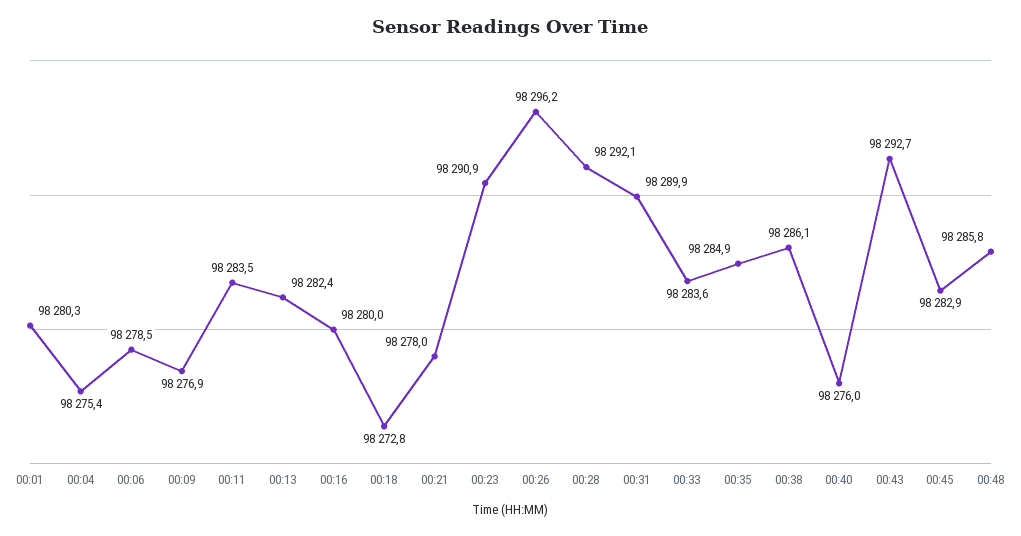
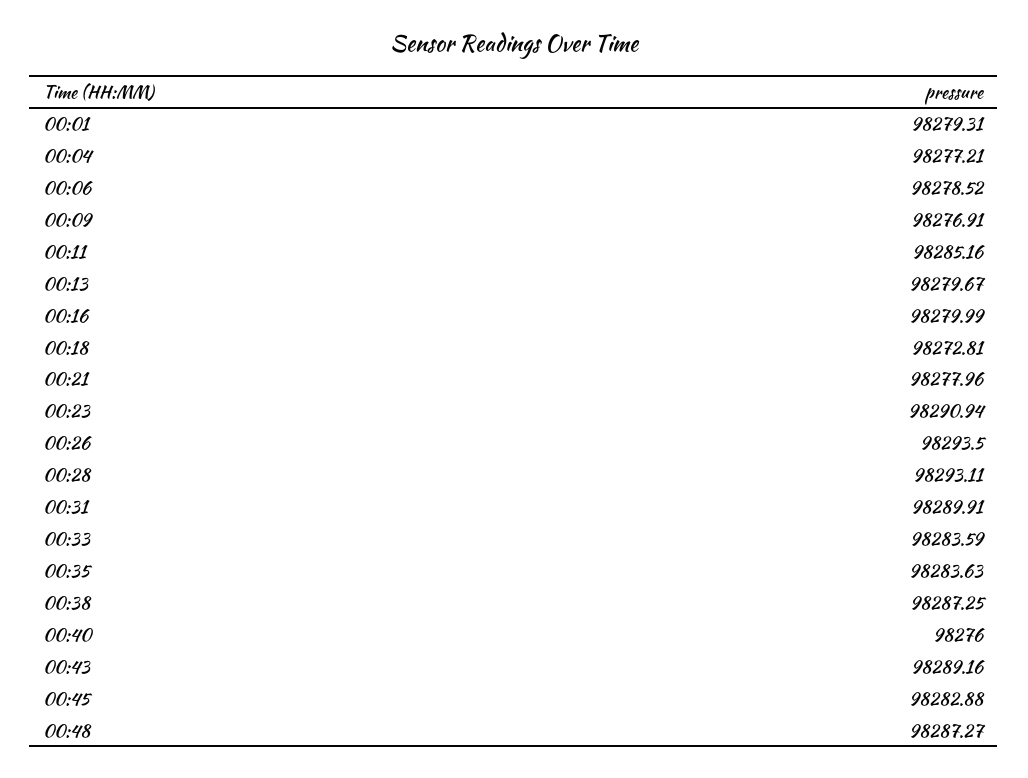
00:01: 98280.3 -> 98279.31
00:04: 98275.4 -> 98277.21
00:11: 98283.5 -> 98285.16
00:13: 98282.4 -> 98279.67
00:26: 98296.2 -> 98293.5
00:28: 98292.1 -> 98293.11
00:35: 98284.9 -> 98283.63
00:38: 98286.1 -> 98287.25
00:43: 98292.7 -> 98289.16
00:48: 98285.8 -> 98287.27

